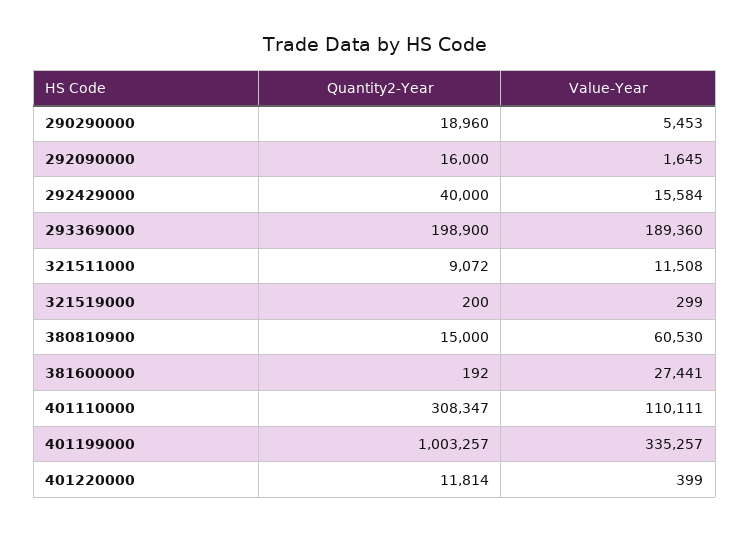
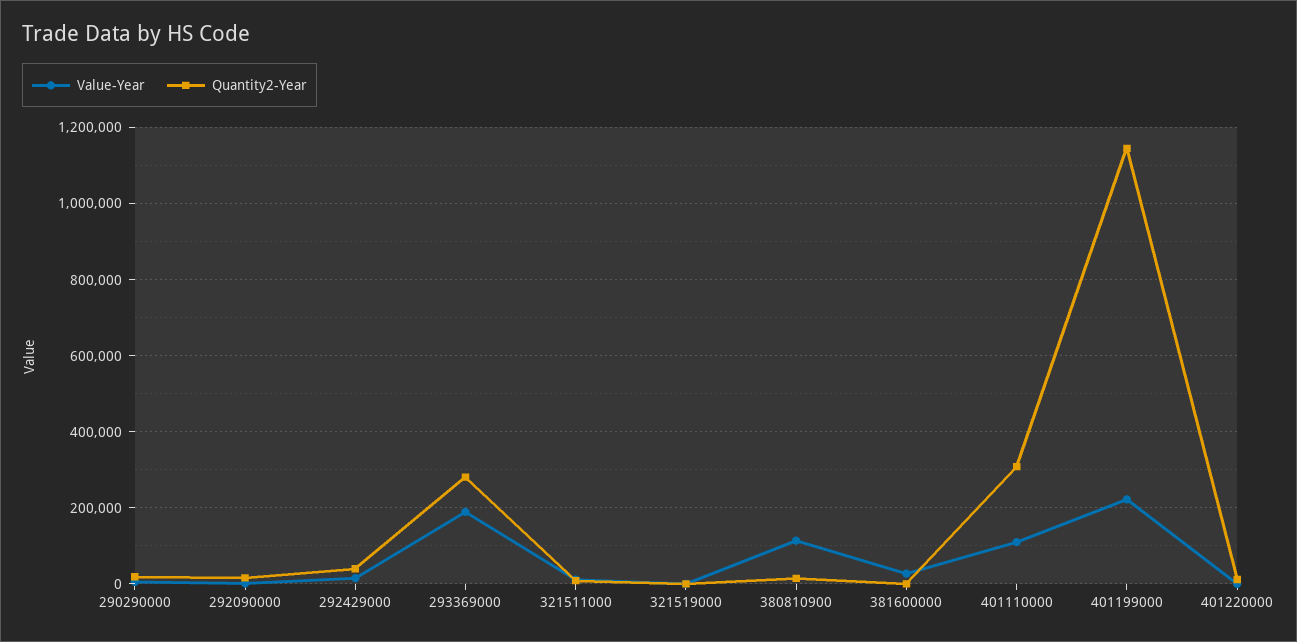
Quantity2-Year, 293369000: 198900 -> 280000
Value-Year, 380810900: 60530 -> 120000
Quantity2-Year, 401199000: 1003257 -> 1140000
Value-Year, 401199000: 335257 -> 220000

